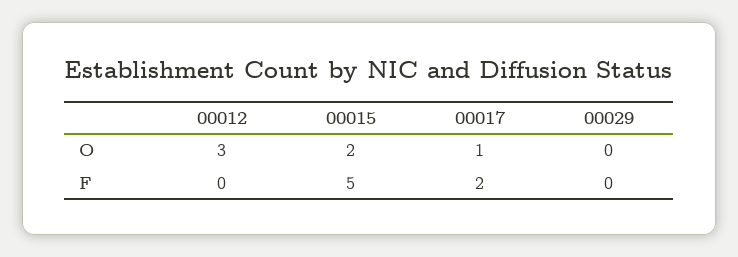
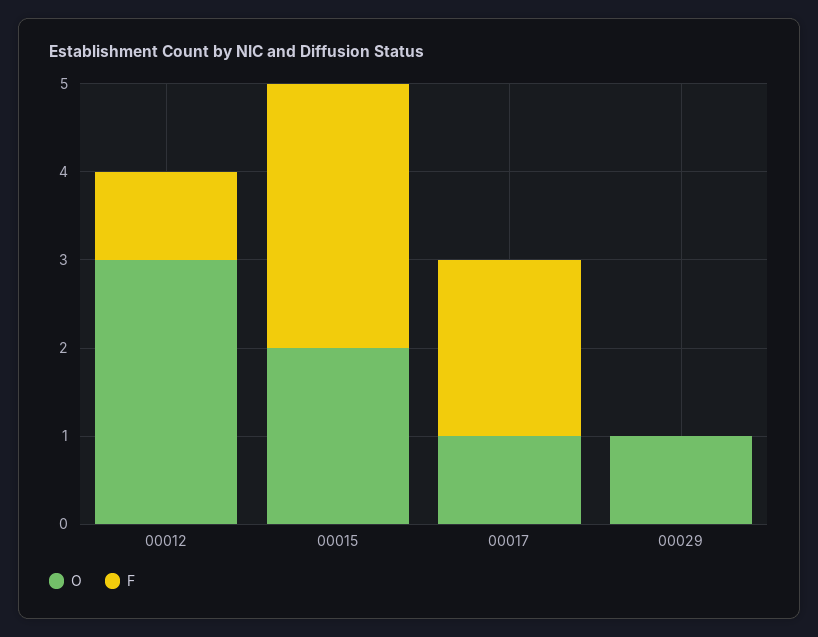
O, 00029: 0 -> 1
F, 00012: 0 -> 1
F, 00015: 5 -> 3

